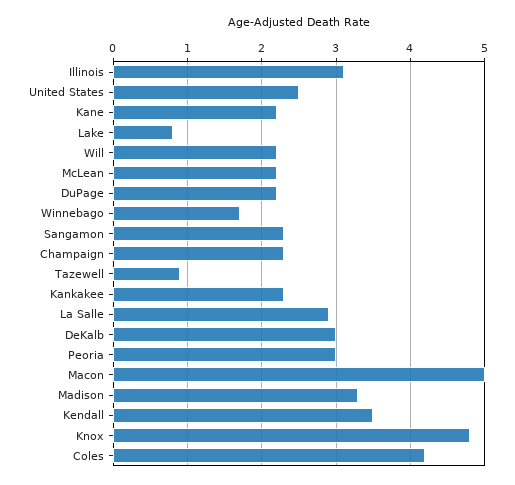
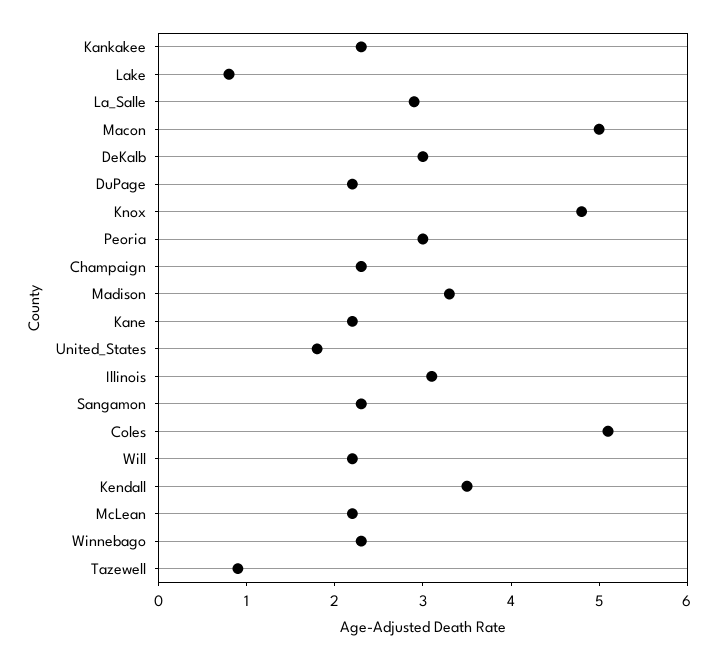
United States: 2.5 -> 1.8
Winnebago: 1.7 -> 2.3
Coles: 4.2 -> 5.1

